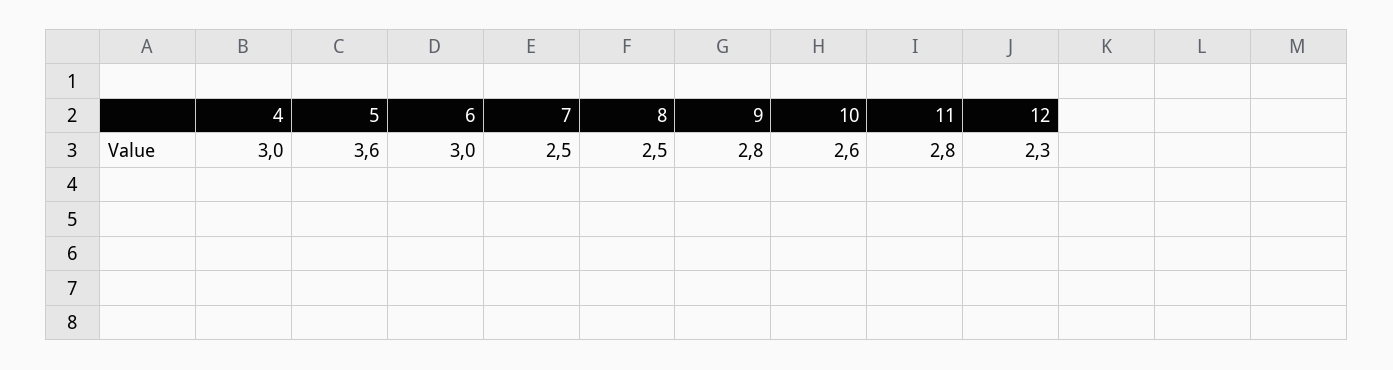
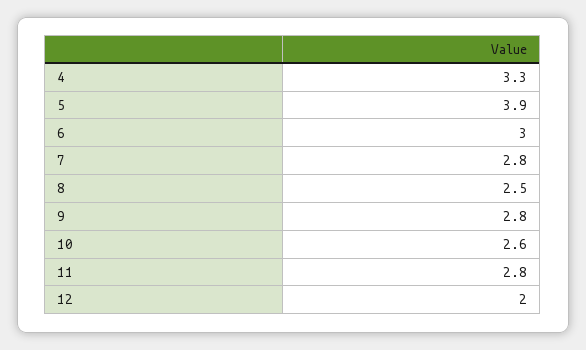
4: 3 -> 3.3
5: 3.6 -> 3.9
7: 2.5 -> 2.8
12: 2.3 -> 2

